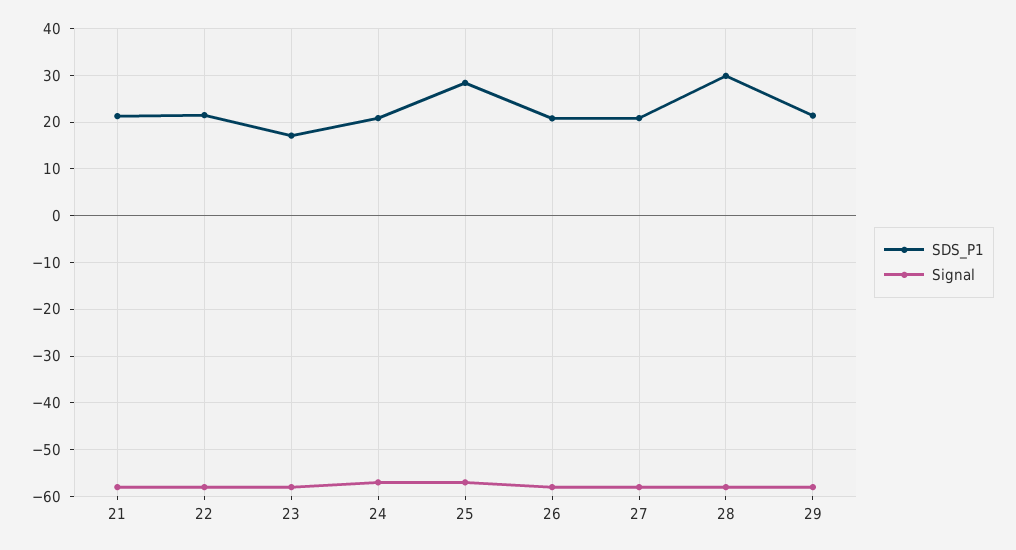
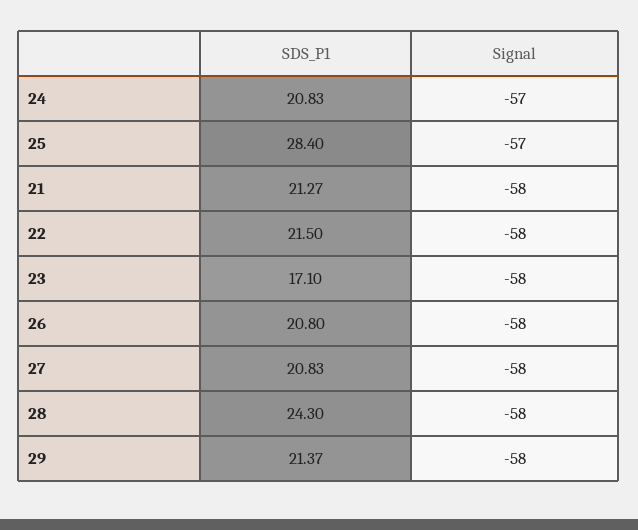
SDS_P1, 28: 30 -> 24.3

